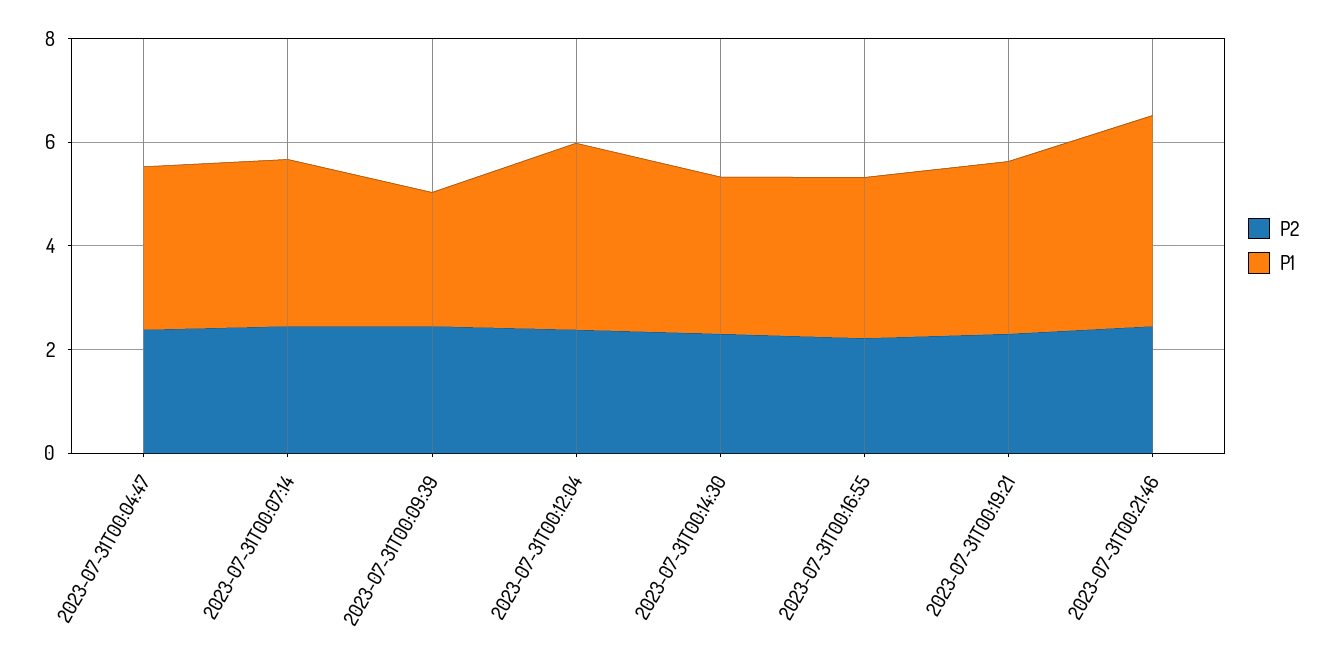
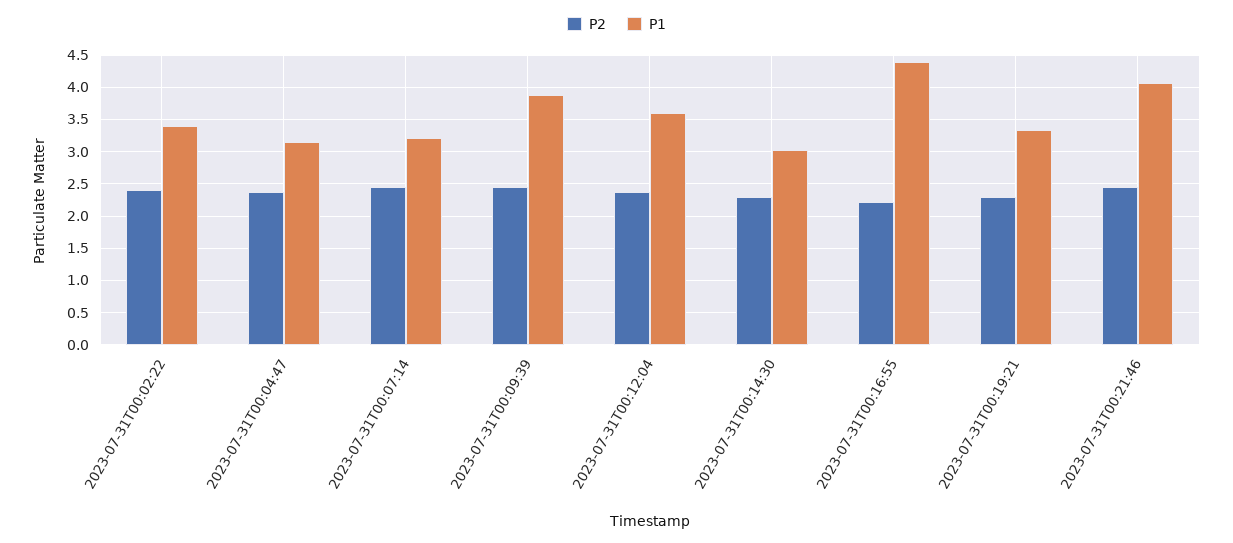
P1, 2023-07-31T00:09:39: 2.5 -> 3.9
P1, 2023-07-31T00:16:55: 3 -> 4.4
P2, 2023-07-31T00:02:22: none -> 2.4
P1, 2023-07-31T00:02:22: none -> 3.4

